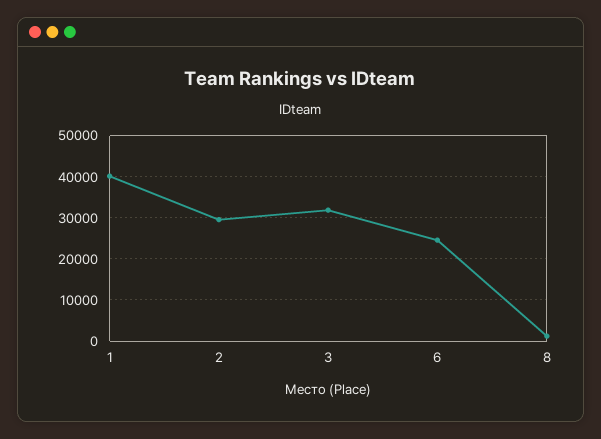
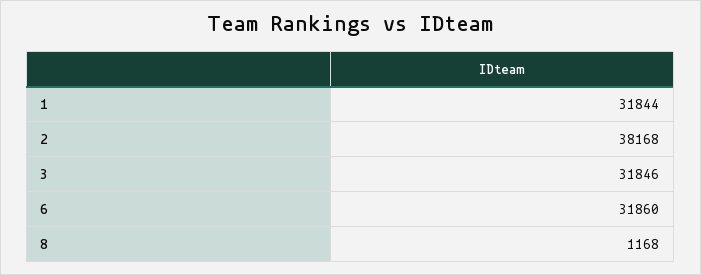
1: 40000 -> 31844
2: 30000 -> 38168
6: 24000 -> 31860

